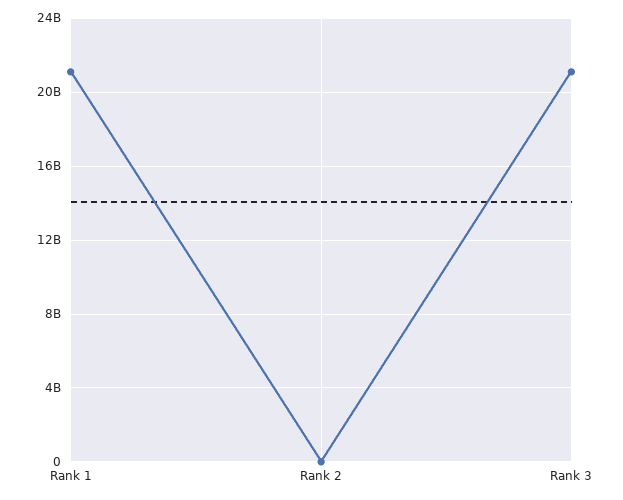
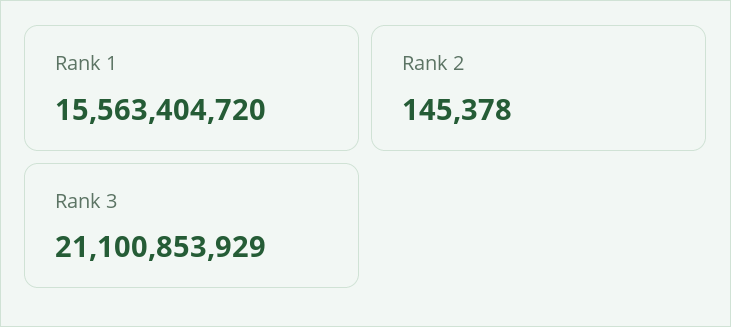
Rank 1: 21000000000 -> 15563404720

